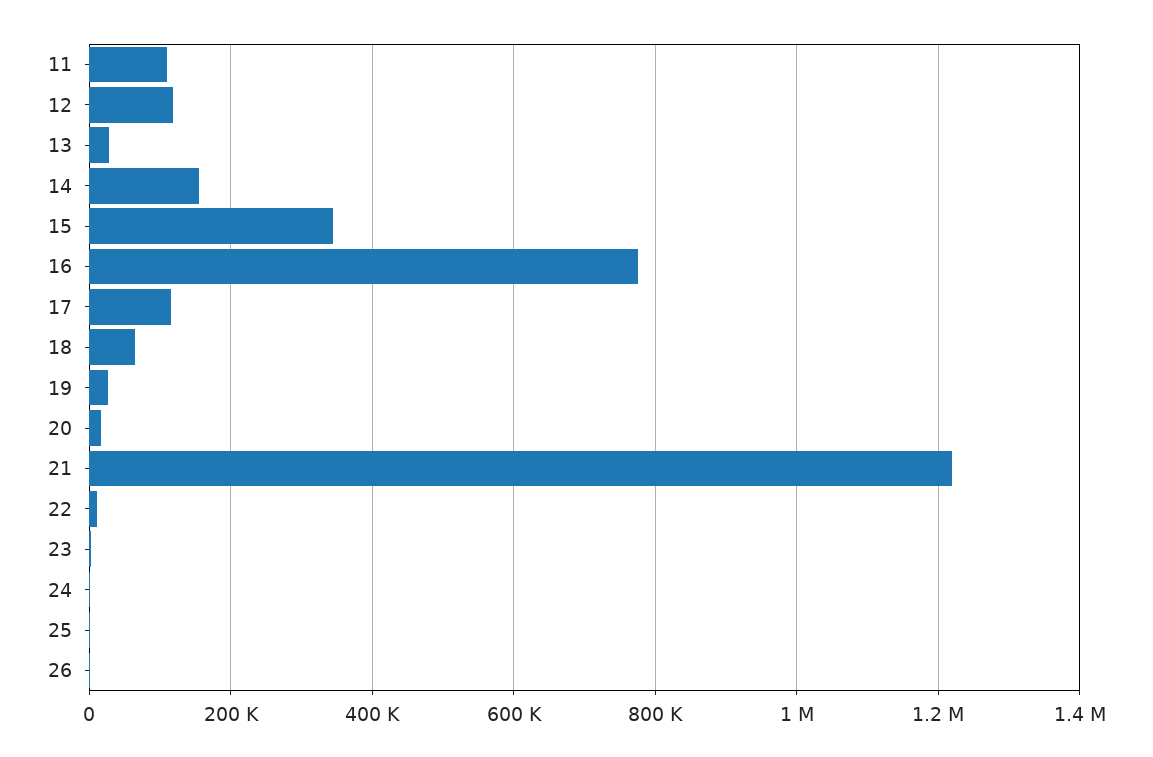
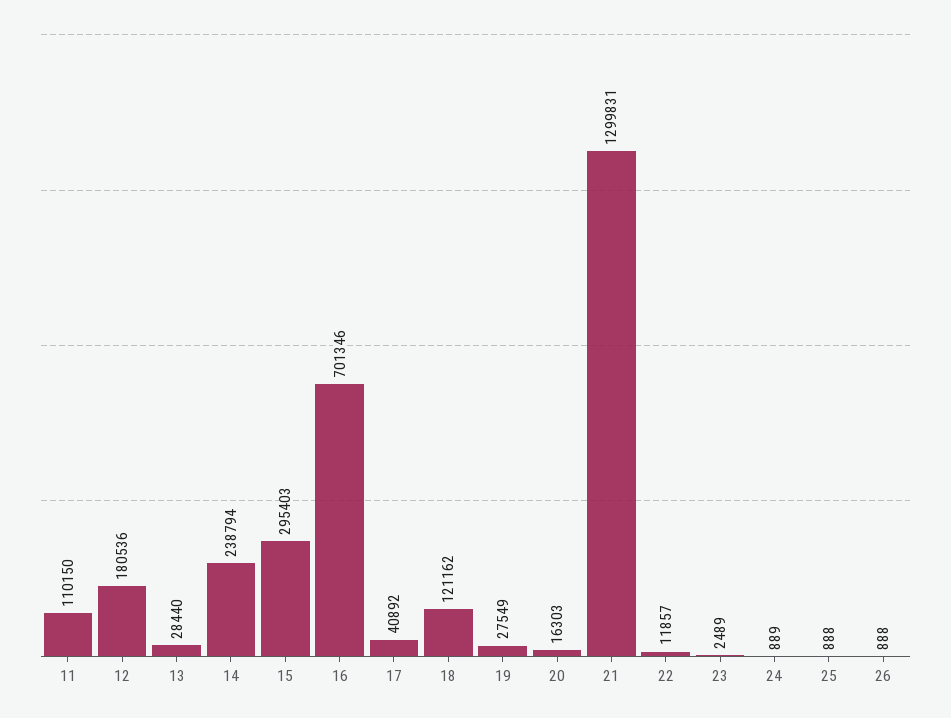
12: 120000 -> 180536
14: 160000 -> 238794
15: 340000 -> 295403
16: 780000 -> 701346
17: 120000 -> 40892
18: 60000 -> 121162
21: 1220000 -> 1299831

